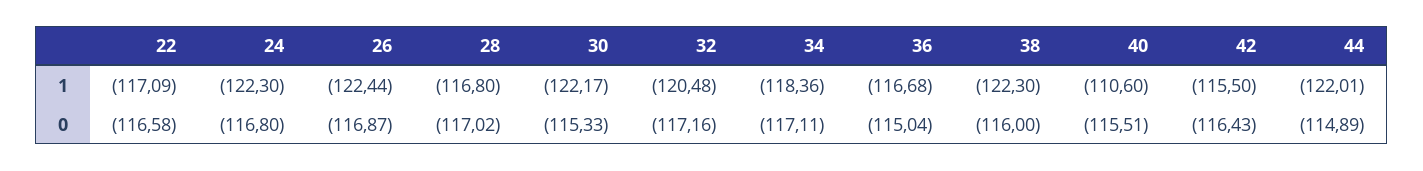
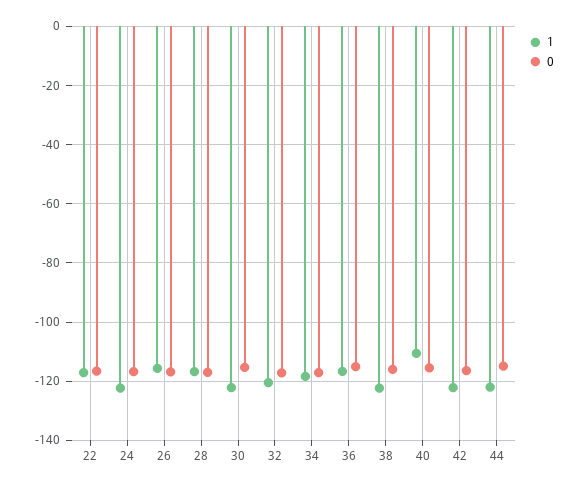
1, 26: -122.44 -> -115
1, 42: -115.5 -> -122.5

